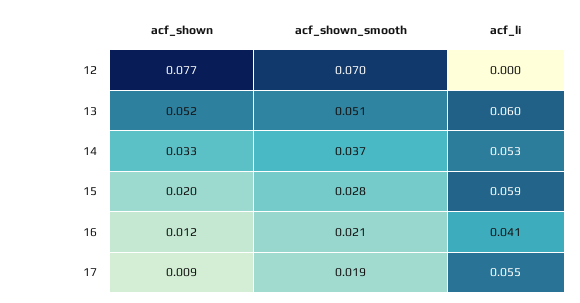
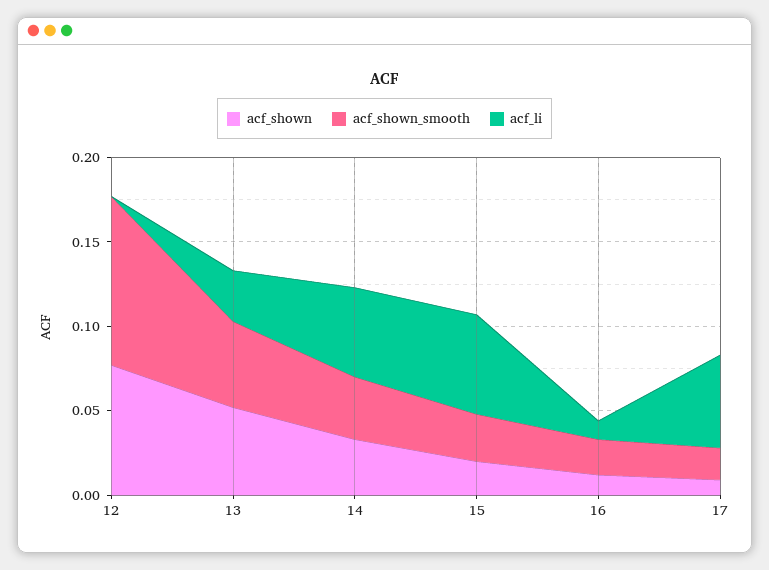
acf_shown_smooth, 12: 0.07 -> 0.1
acf_li, 13: 0.06 -> 0.03
acf_li, 16: 0.041 -> 0.01

